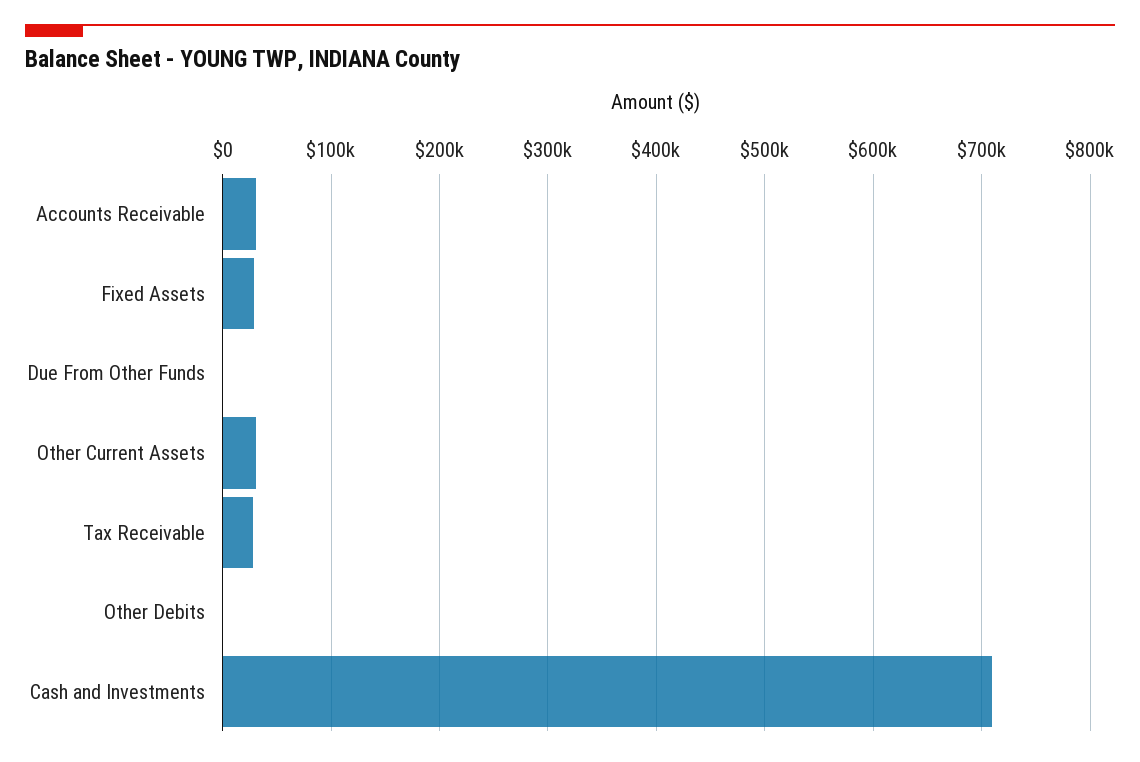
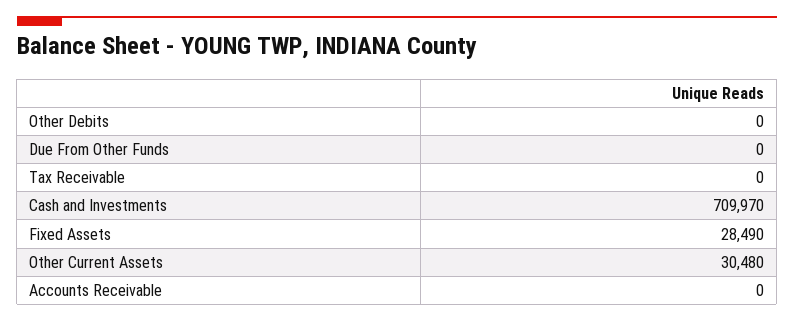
Accounts Receivable: 30000 -> 0
Tax Receivable: 30000 -> 0

